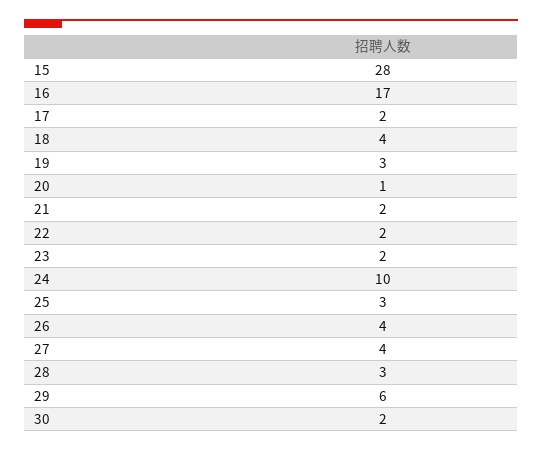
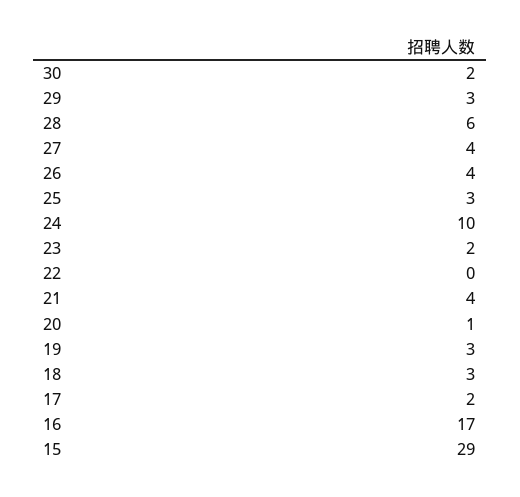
15: 28 -> 29
18: 4 -> 3
21: 2 -> 4
22: 2 -> 0
28: 3 -> 6
29: 6 -> 3

